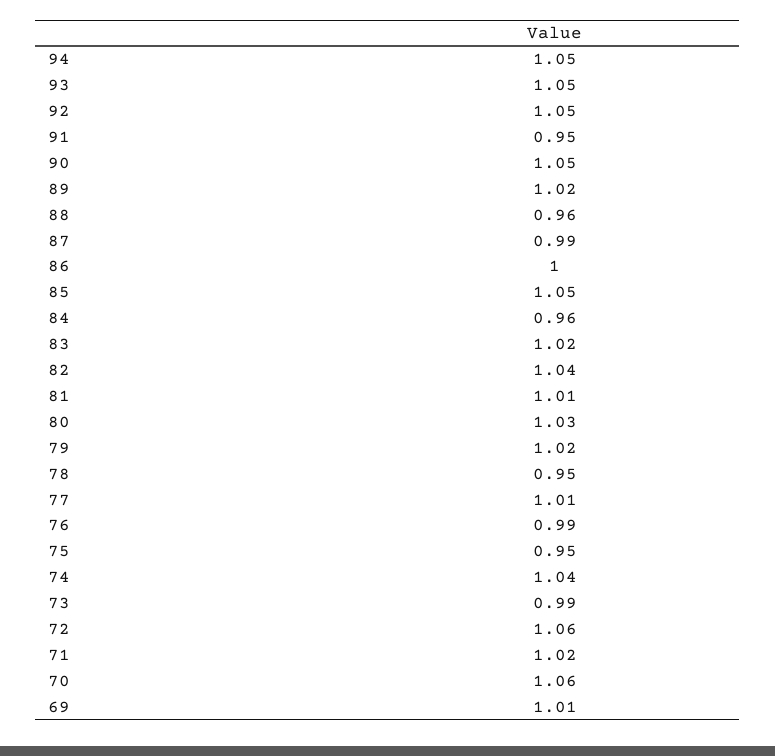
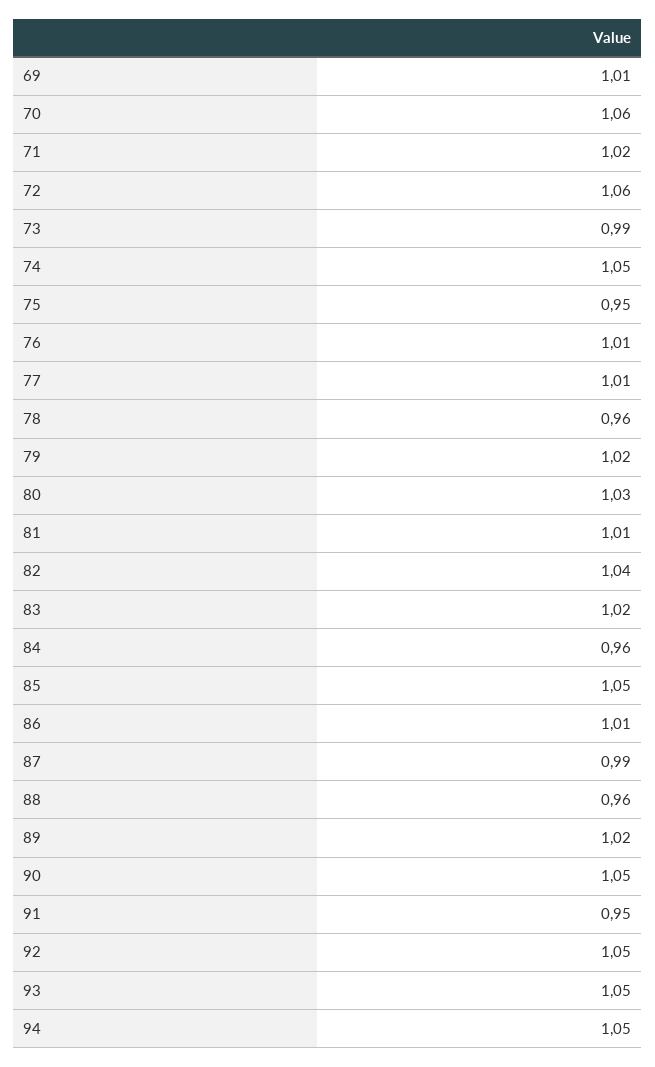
86: 1 -> 1.01
78: 0.95 -> 0.96
76: 0.99 -> 1.01
74: 1.04 -> 1.05

